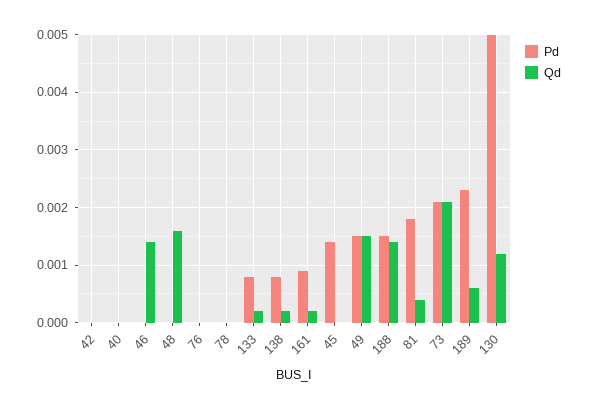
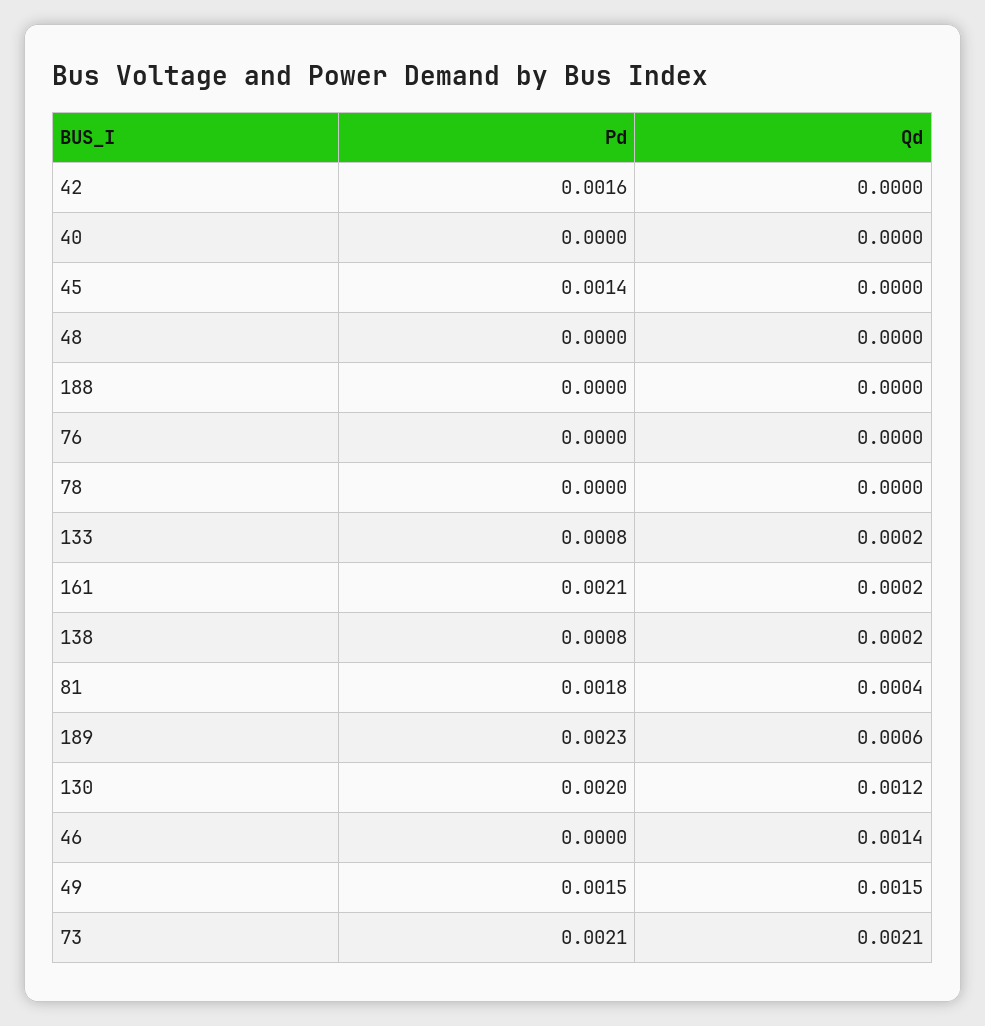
Pd, 42: 0 -> 0.0016
Qd, 48: 0.0015 -> 0
Pd, 161: 0.001 -> 0.0021
Pd, 188: 0.0015 -> 0
Qd, 188: 0.0015 -> 0
Pd, 130: 0.005 -> 0.002

